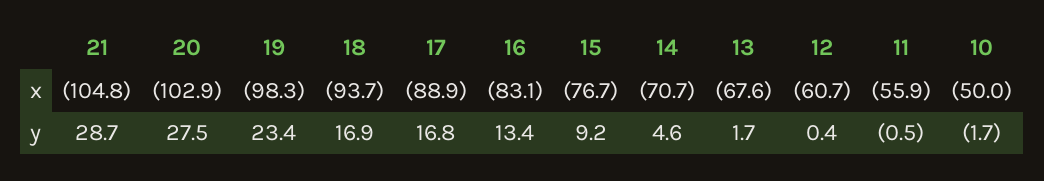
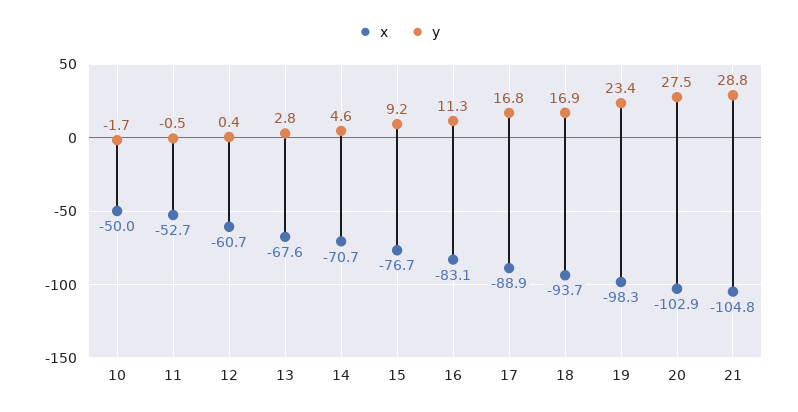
x, 11: -55.9 -> -52.7
y, 21: 28.7 -> 28.8
y, 16: 13.4 -> 11.3
y, 13: 1.7 -> 2.8

